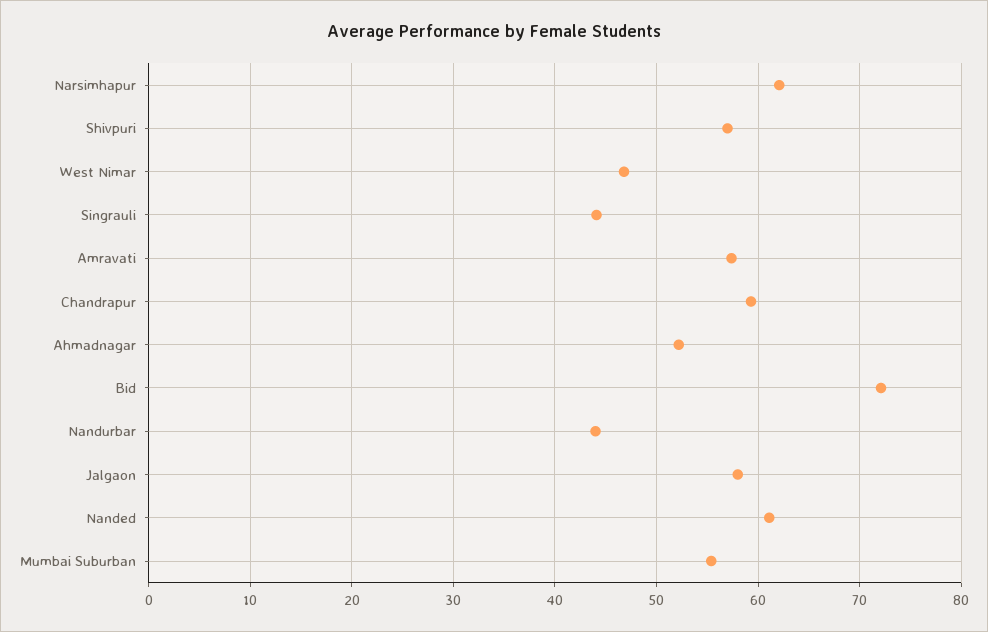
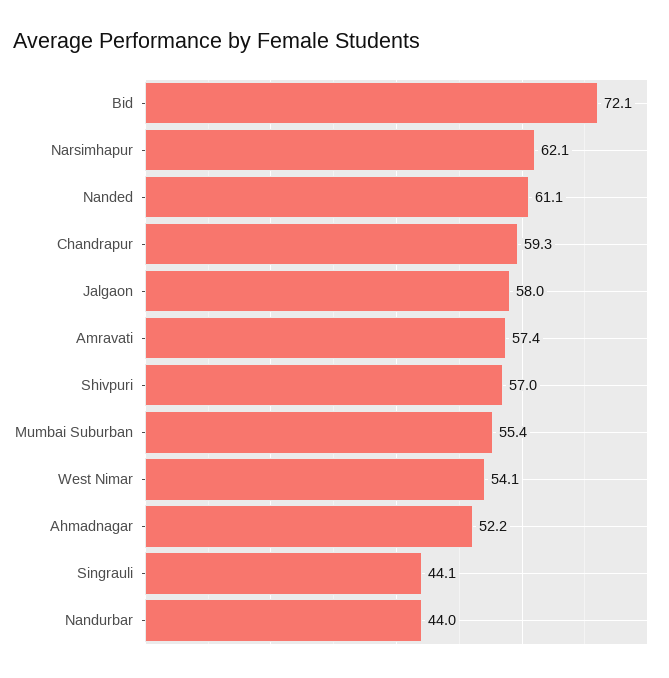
West Nimar: 47 -> 54.1

